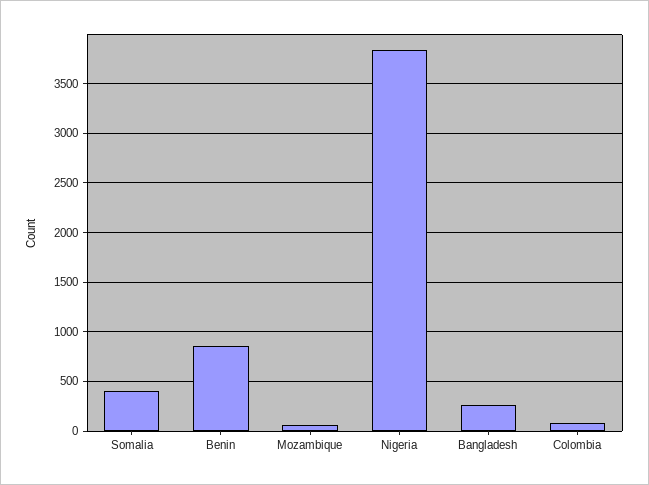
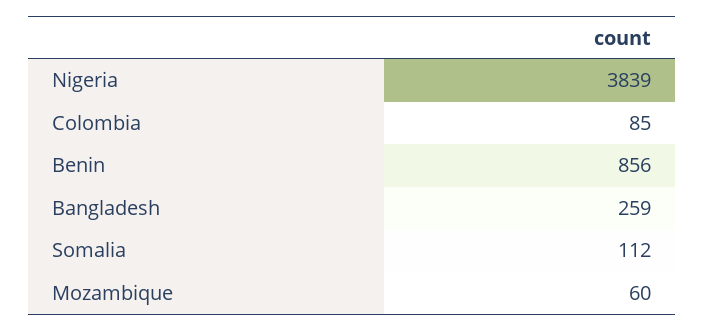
Somalia: 400 -> 112

